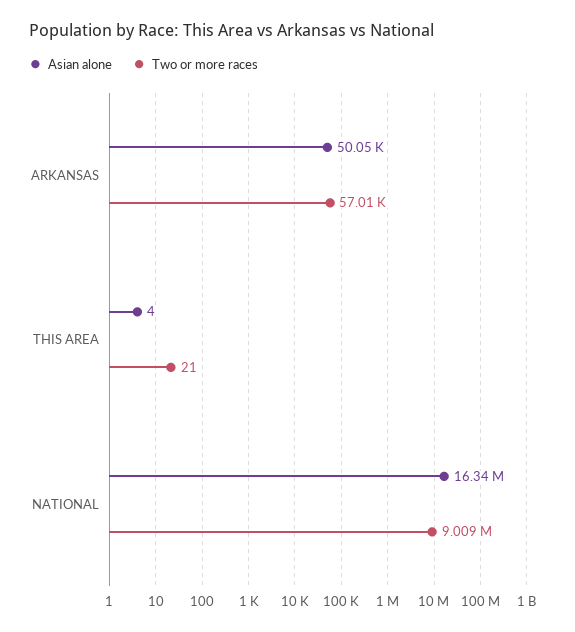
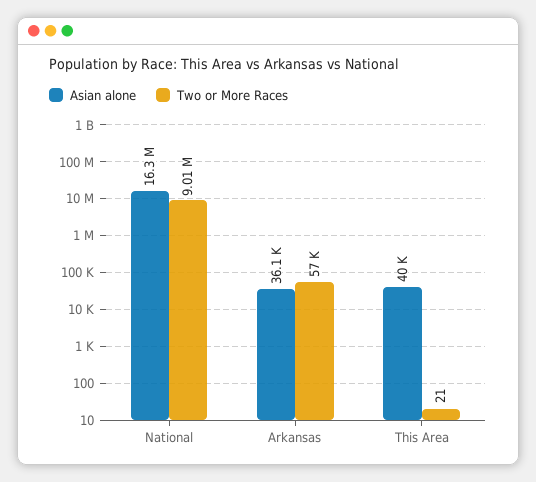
Asian alone, ARKANSAS: 50050 -> 36100
Asian alone, THIS AREA: 4 -> 40000

